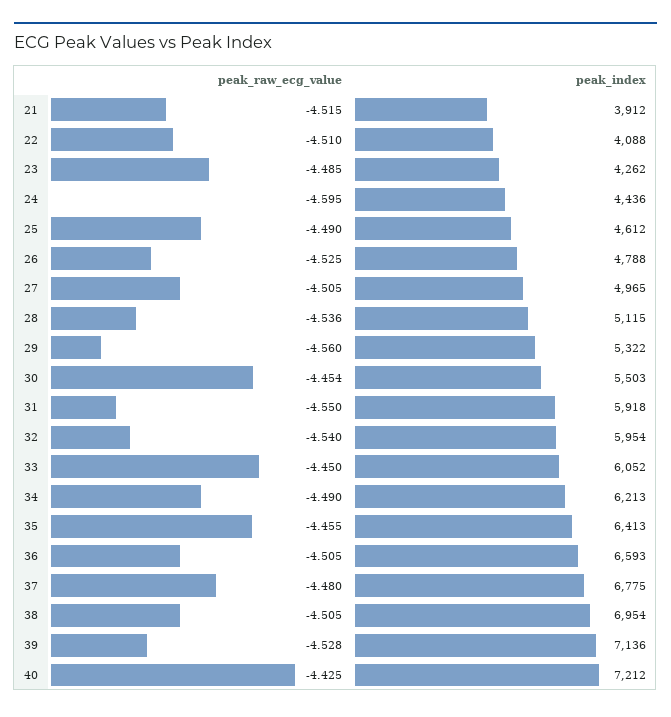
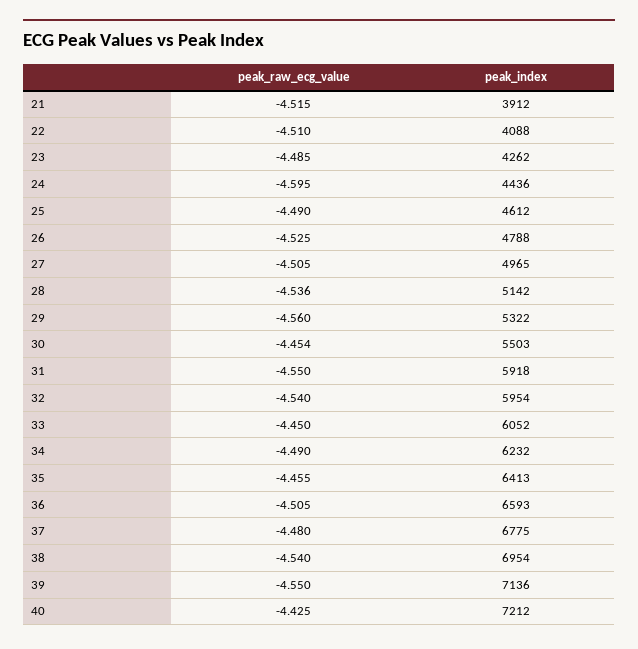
peak_index, 28: 5115 -> 5142
peak_index, 34: 6213 -> 6232
peak_raw_ecg_value, 38: -4.505 -> -4.54
peak_raw_ecg_value, 39: -4.528 -> -4.55

